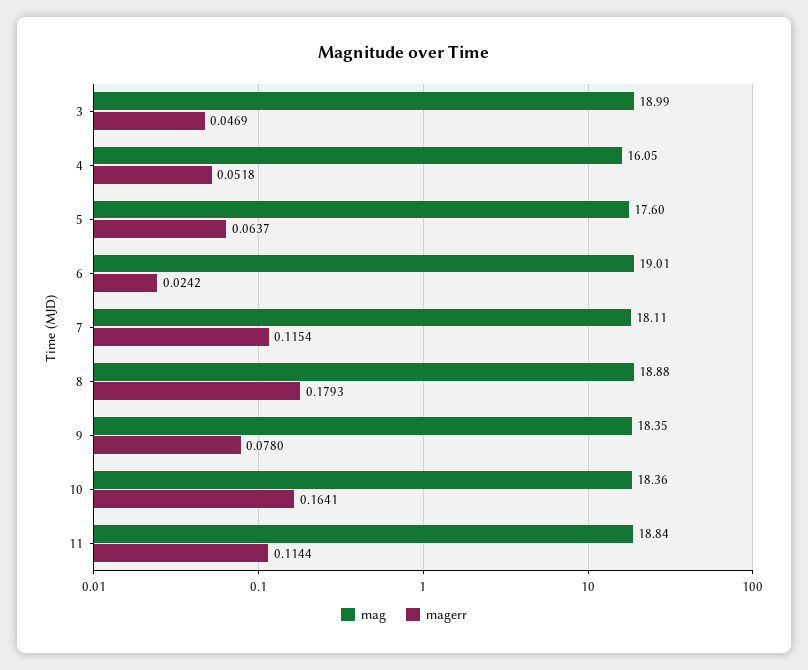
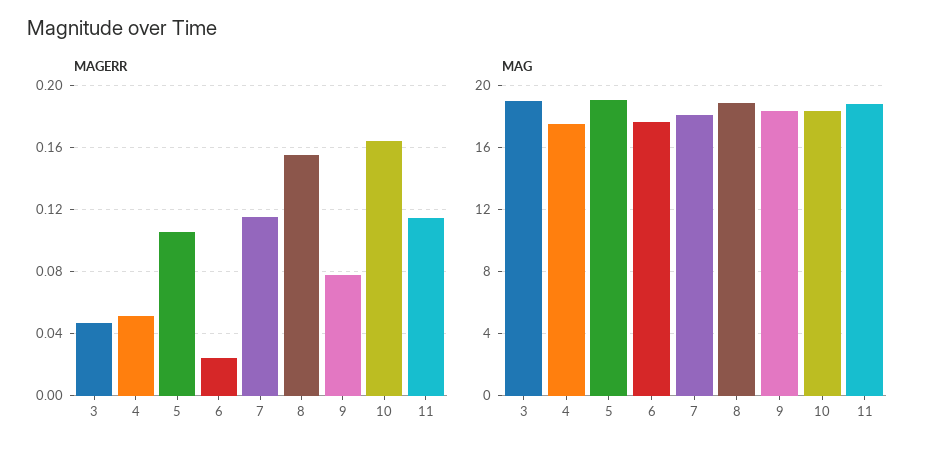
mag, 4: 16.05 -> 17.5
mag, 5: 17.6 -> 19
magerr, 5: 0.0637 -> 0.105
mag, 6: 19.01 -> 17.5
magerr, 8: 0.1793 -> 0.155

